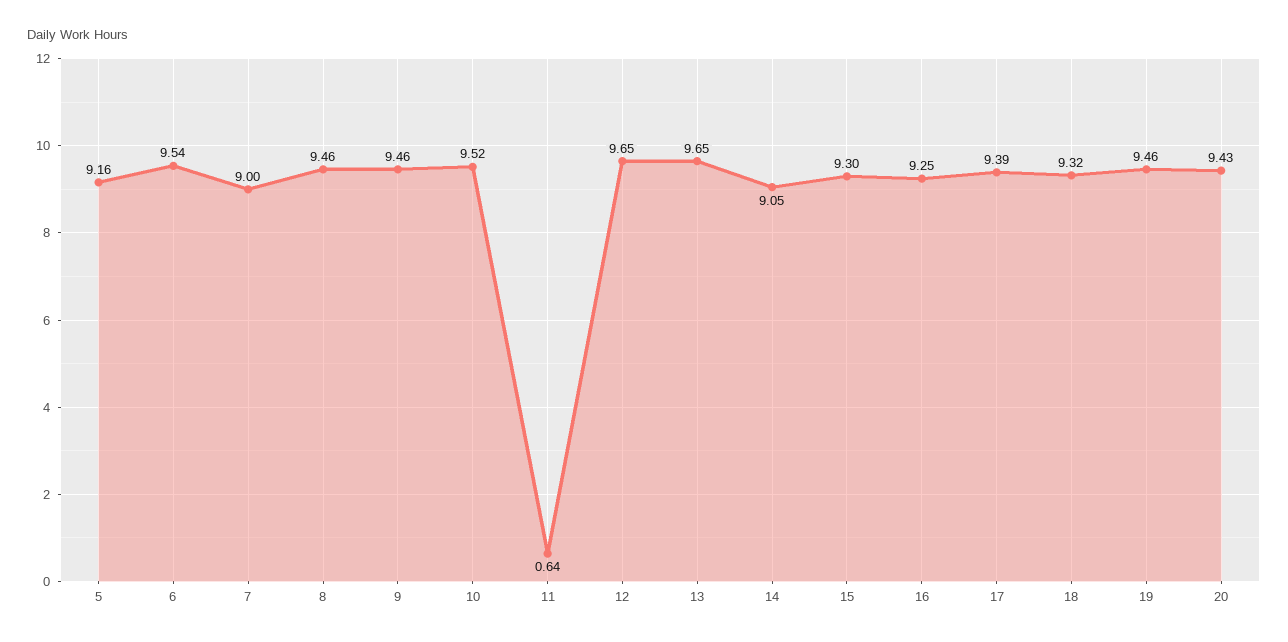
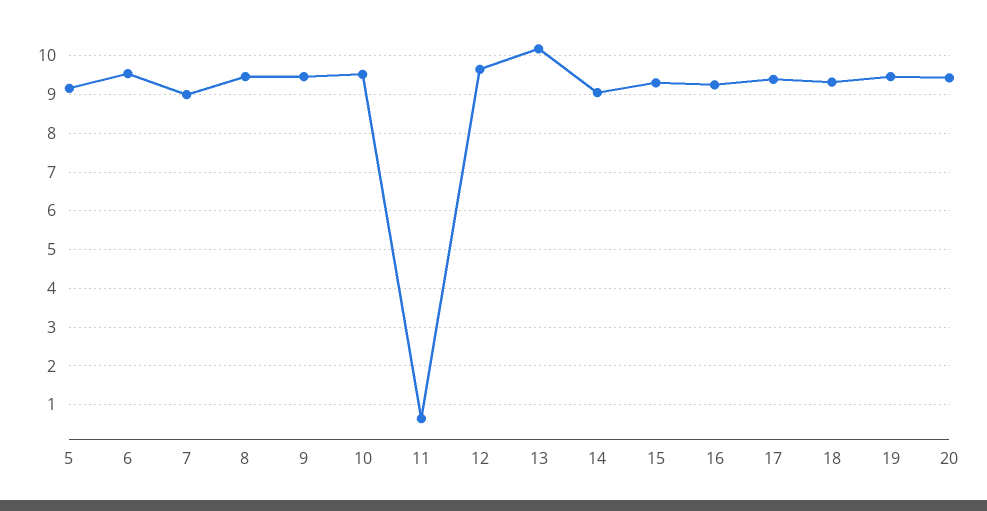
13: 9.65 -> 10.2

